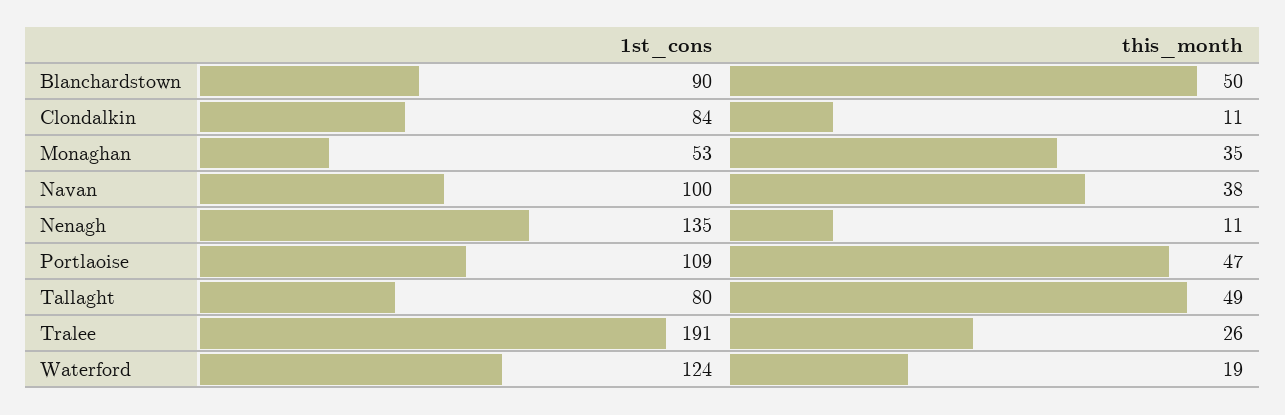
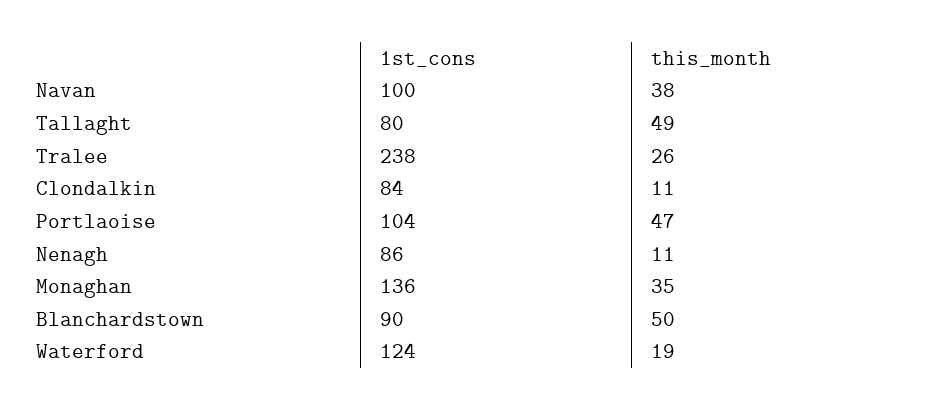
1st_cons, Monaghan: 53 -> 136
1st_cons, Nenagh: 135 -> 86
1st_cons, Portlaoise: 109 -> 104
1st_cons, Tralee: 191 -> 238

